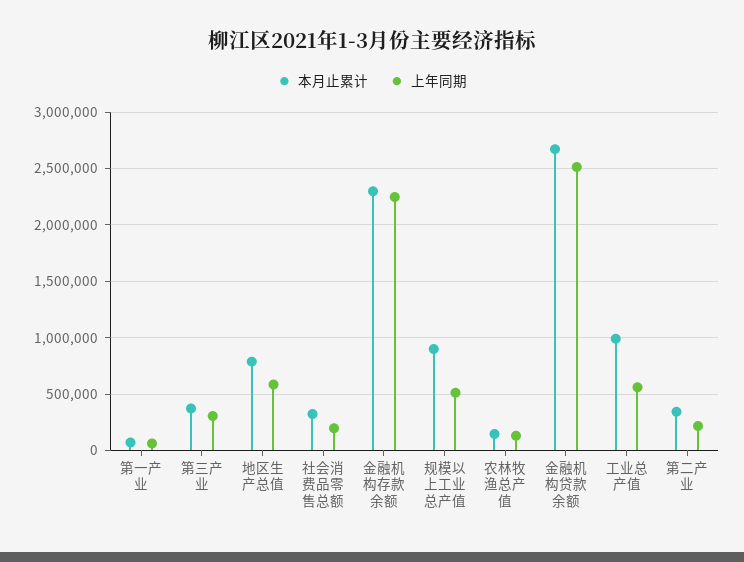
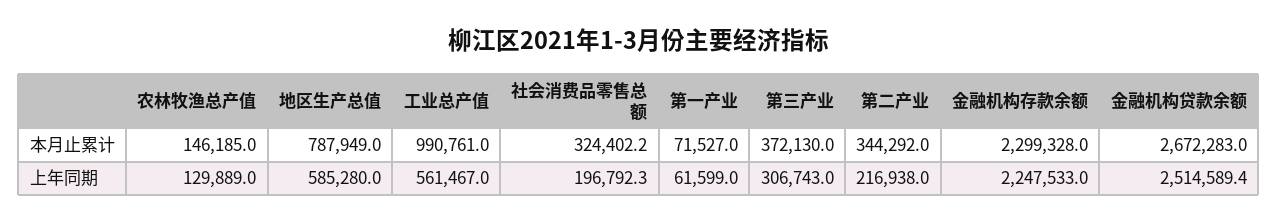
本月止累计, 规模以上工业总产值: 900000 -> none
上年同期, 规模以上工业总产值: 500000 -> none

